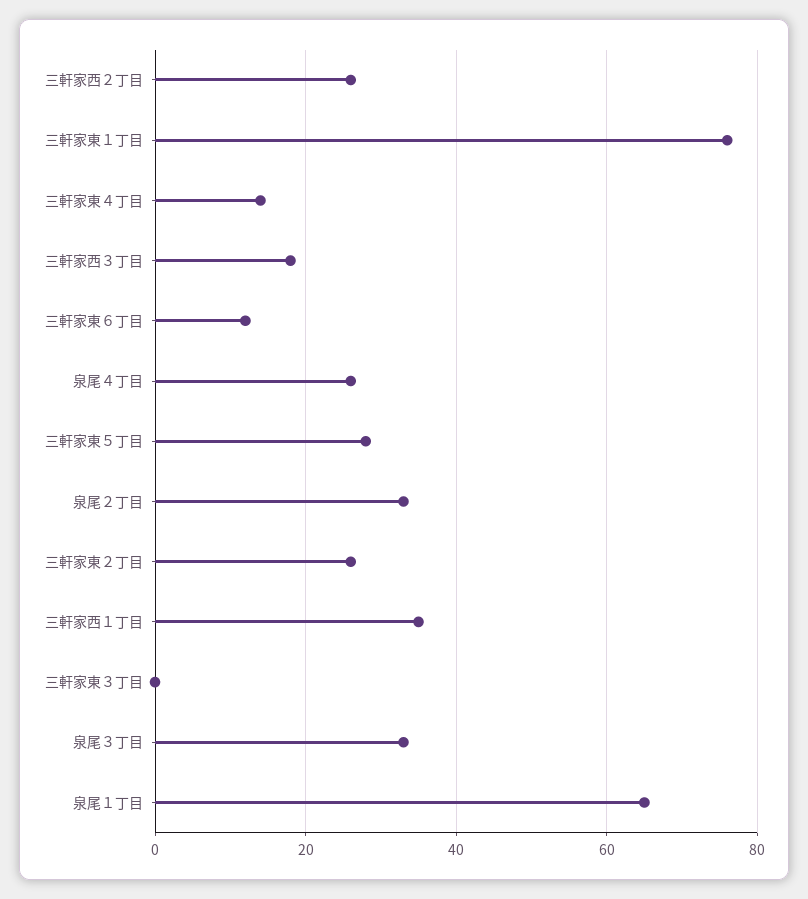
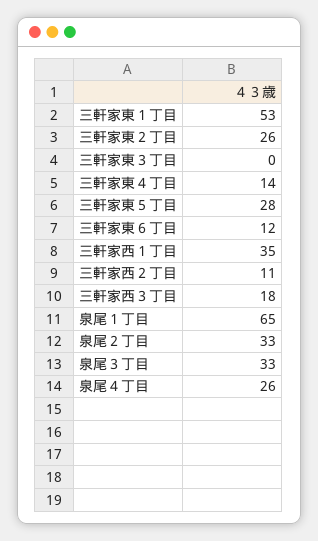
三軒家西２丁目: 25 -> 11
三軒家東１丁目: 75 -> 53

